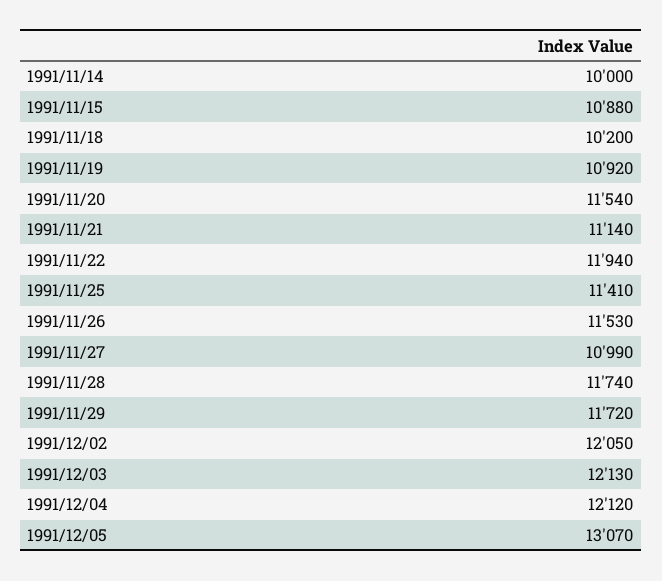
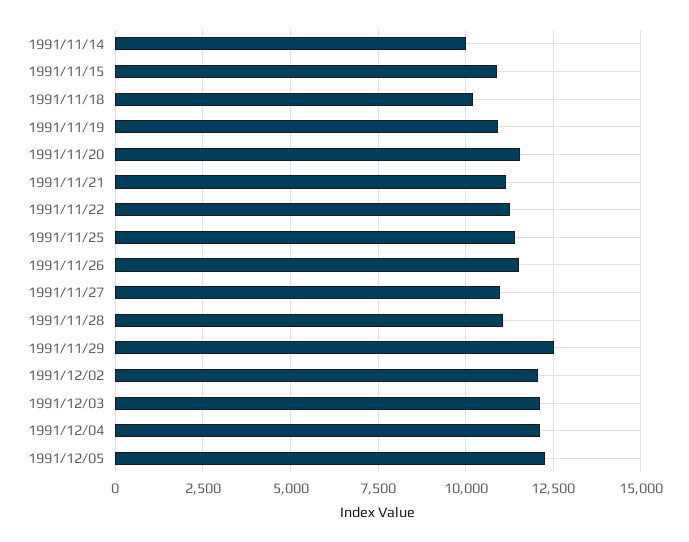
1991/11/22: 11940 -> 11250
1991/11/28: 11740 -> 11000
1991/11/29: 11720 -> 12500
1991/12/05: 13070 -> 12250

